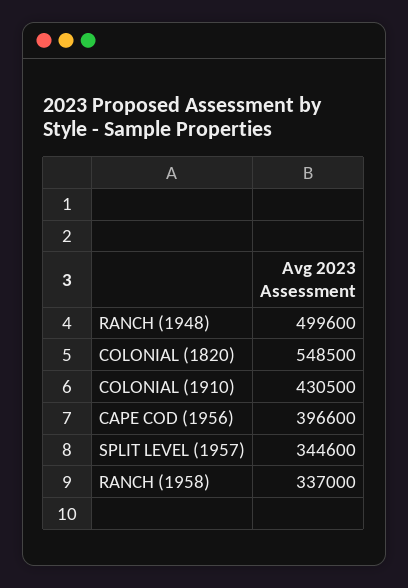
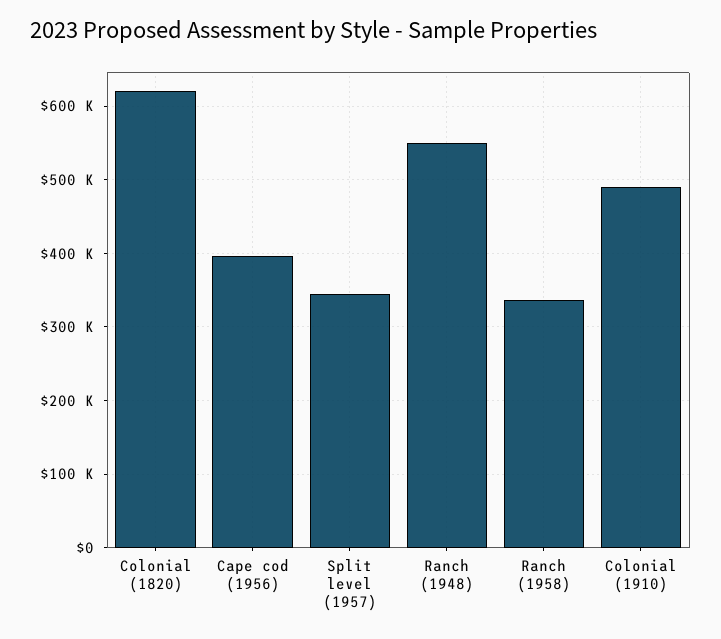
RANCH (1948): 499600 -> 550000
COLONIAL (1820): 548500 -> 620000
COLONIAL (1910): 430500 -> 490000

